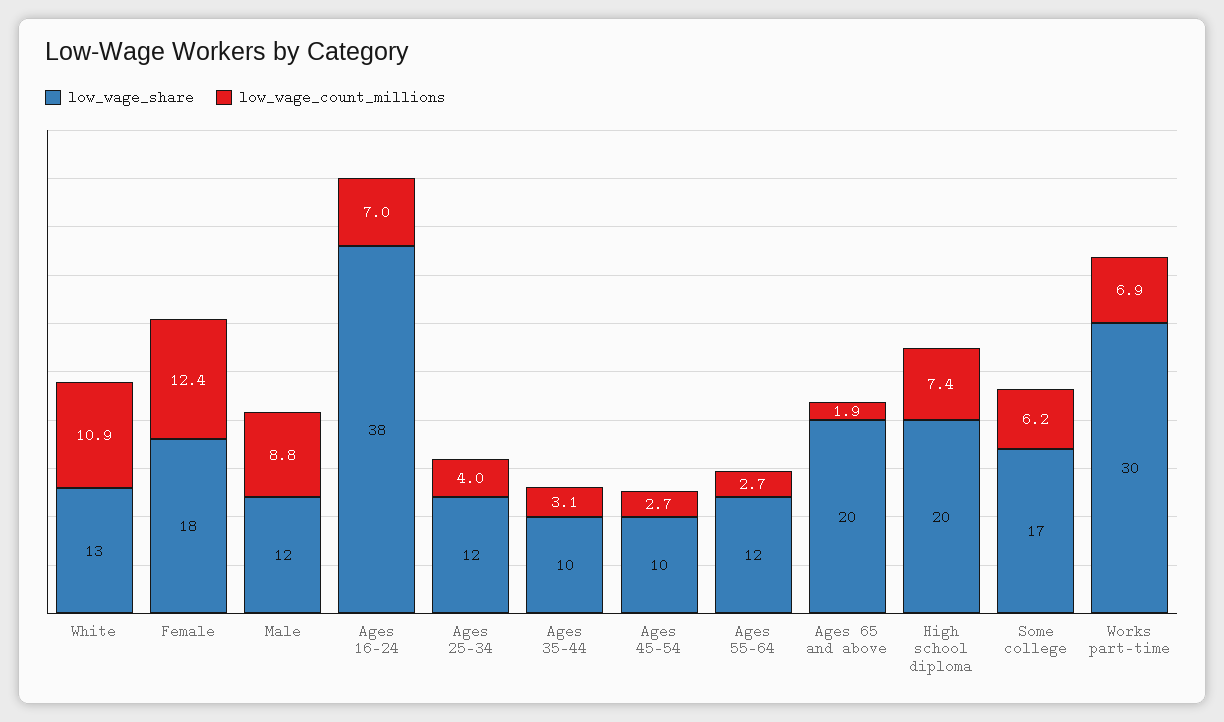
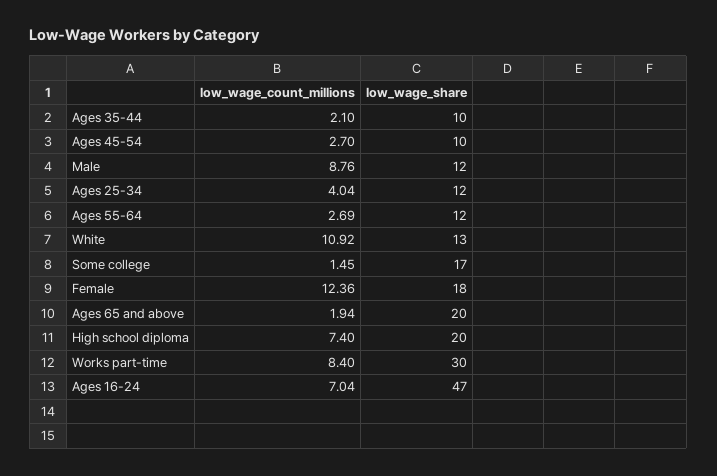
low_wage_share, Ages 16-24: 38 -> 47
low_wage_count_millions, Ages 35-44: 3.1 -> 2.1
low_wage_count_millions, Some college: 6.2 -> 1.45
low_wage_count_millions, Works part-time: 6.9 -> 8.4

